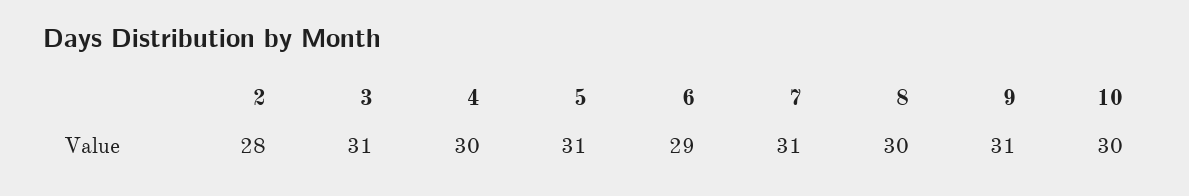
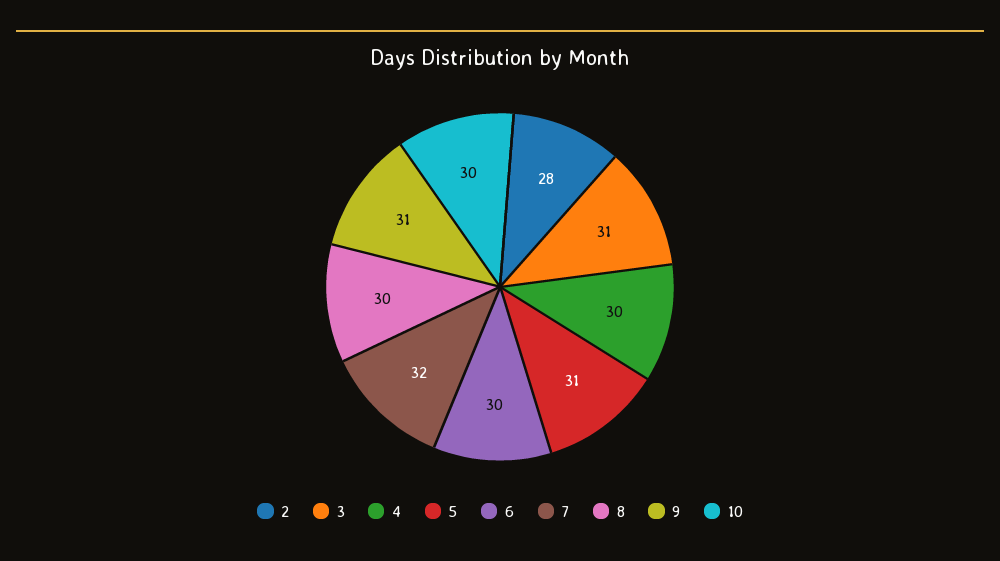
6: 29 -> 30
7: 31 -> 32

